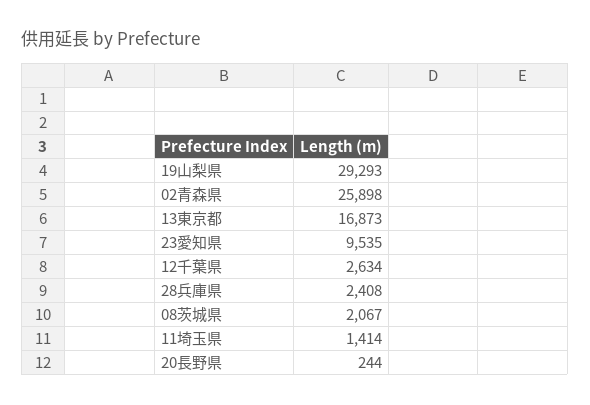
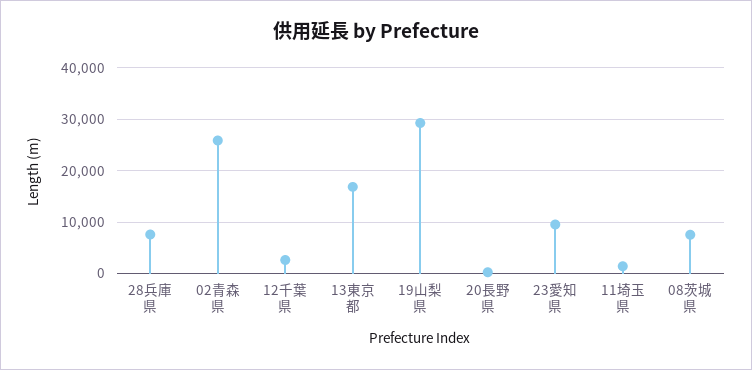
28兵庫県: 2408 -> 8000
08茨城県: 2067 -> 8000

